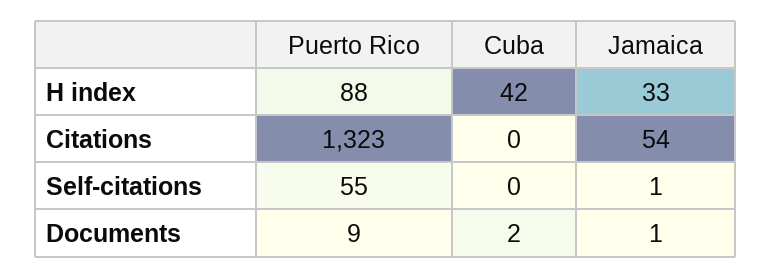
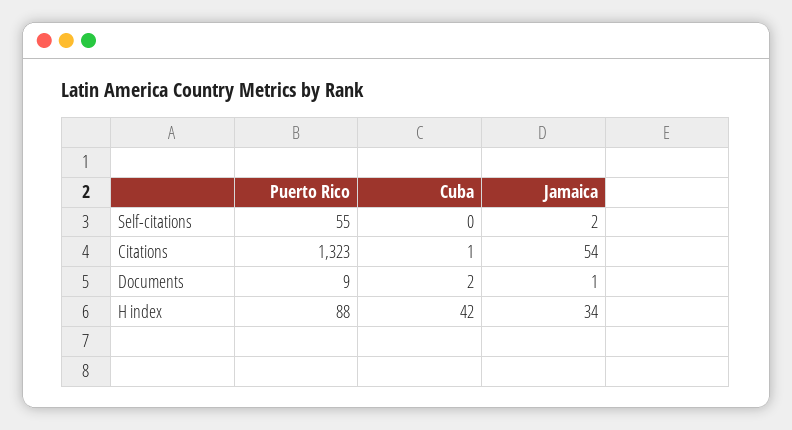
Jamaica, H index: 33 -> 34
Cuba, Citations: 0 -> 1
Jamaica, Self-citations: 1 -> 2

